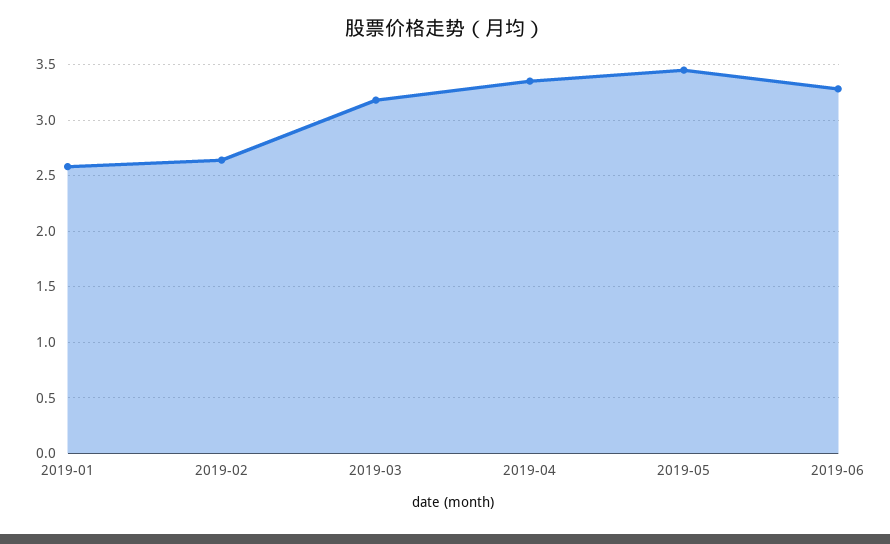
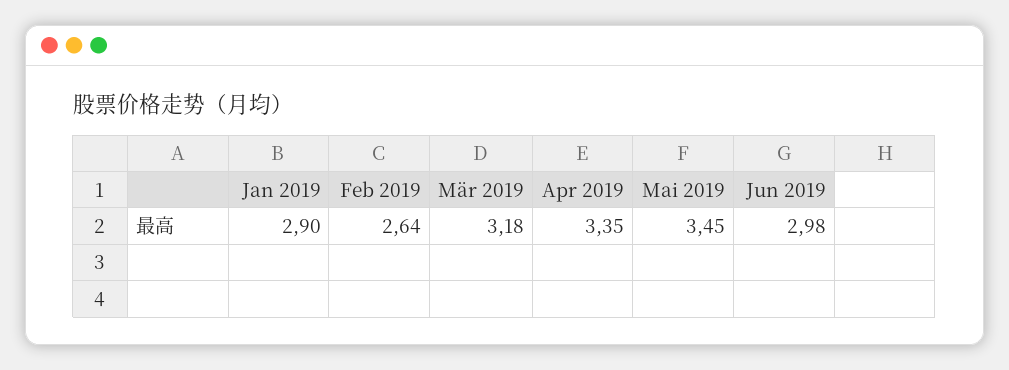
2019-01: 2.6 -> 2.9
2019-06: 3.3 -> 2.98

